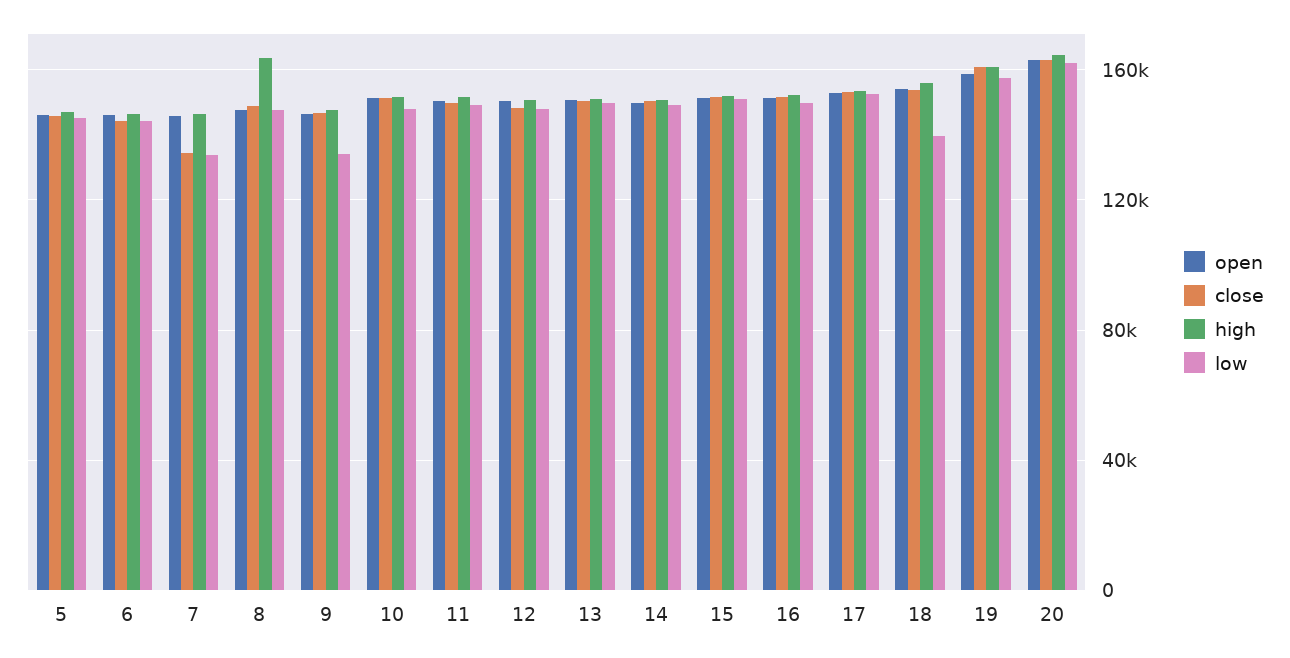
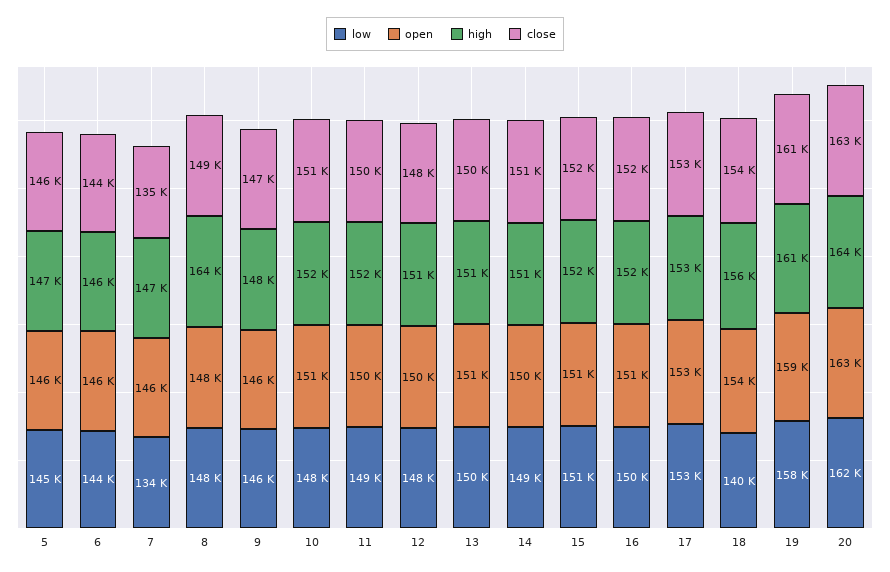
low, 9: 135000 -> 146000

